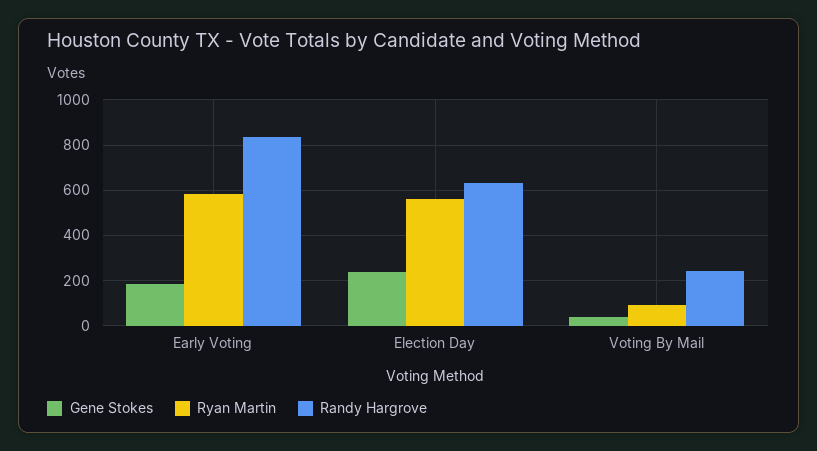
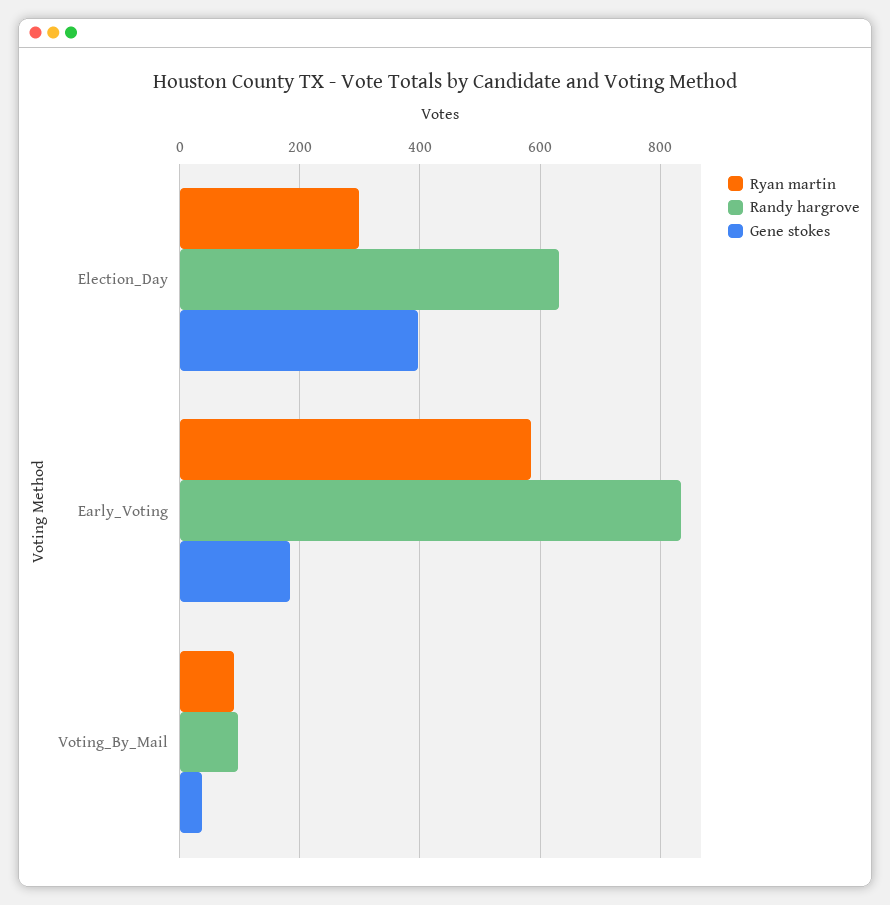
Gene Stokes, Election Day: 250 -> 400
Ryan Martin, Election Day: 550 -> 300
Randy Hargrove, Voting By Mail: 250 -> 100

